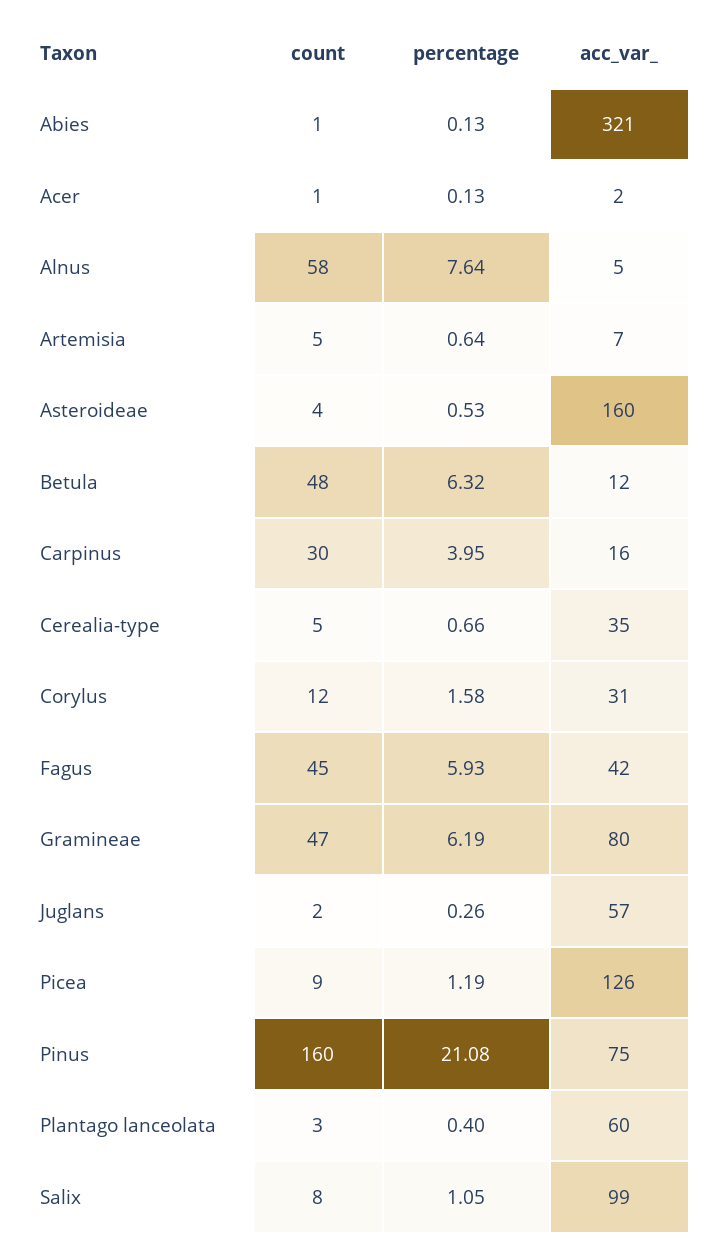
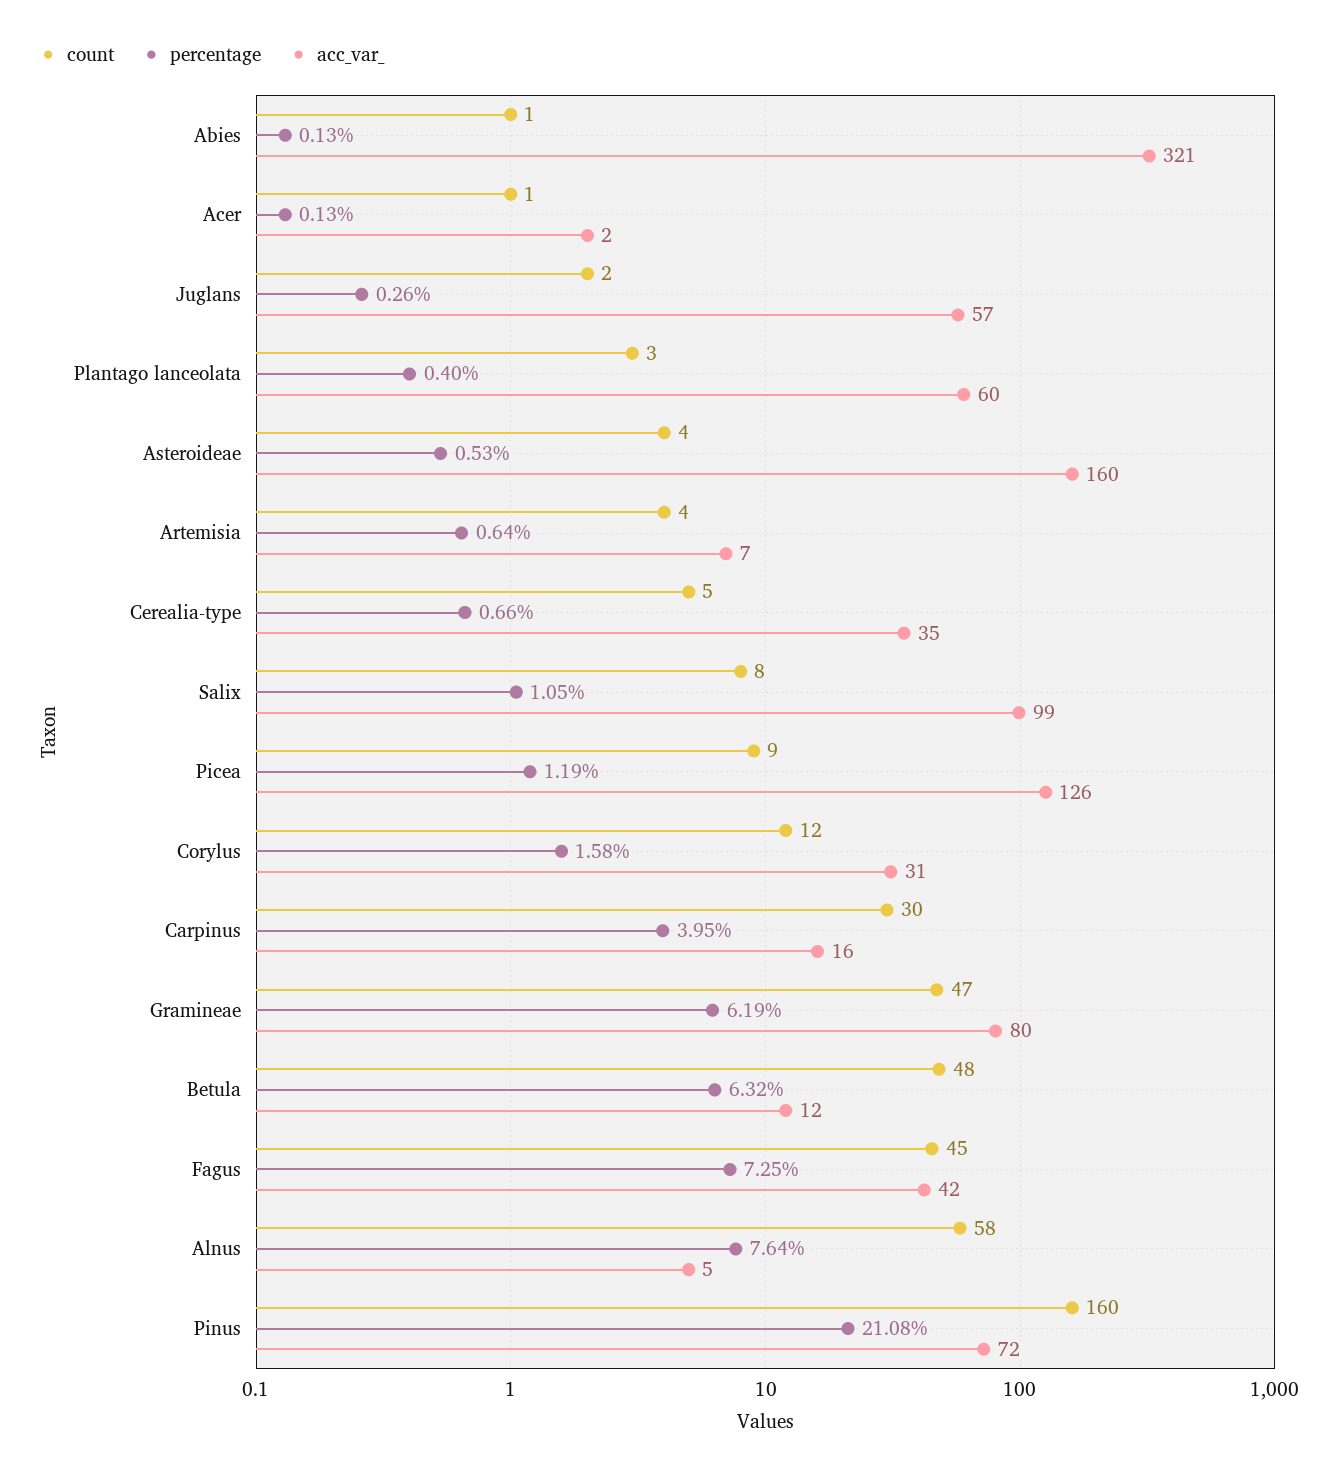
count, Artemisia: 5 -> 4
percentage, Fagus: 5.93 -> 7.25
acc_var_, Pinus: 75 -> 72

